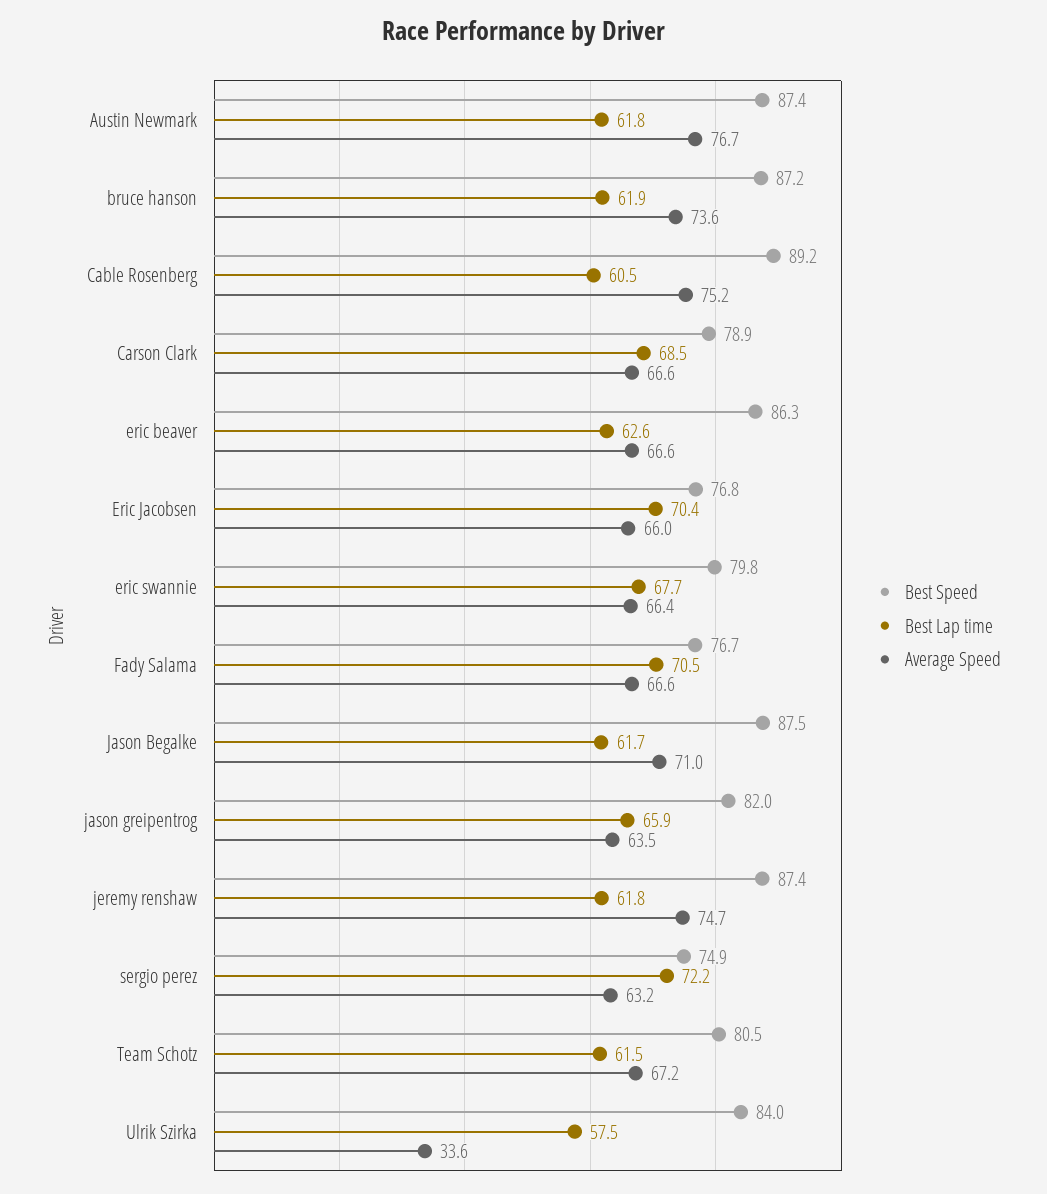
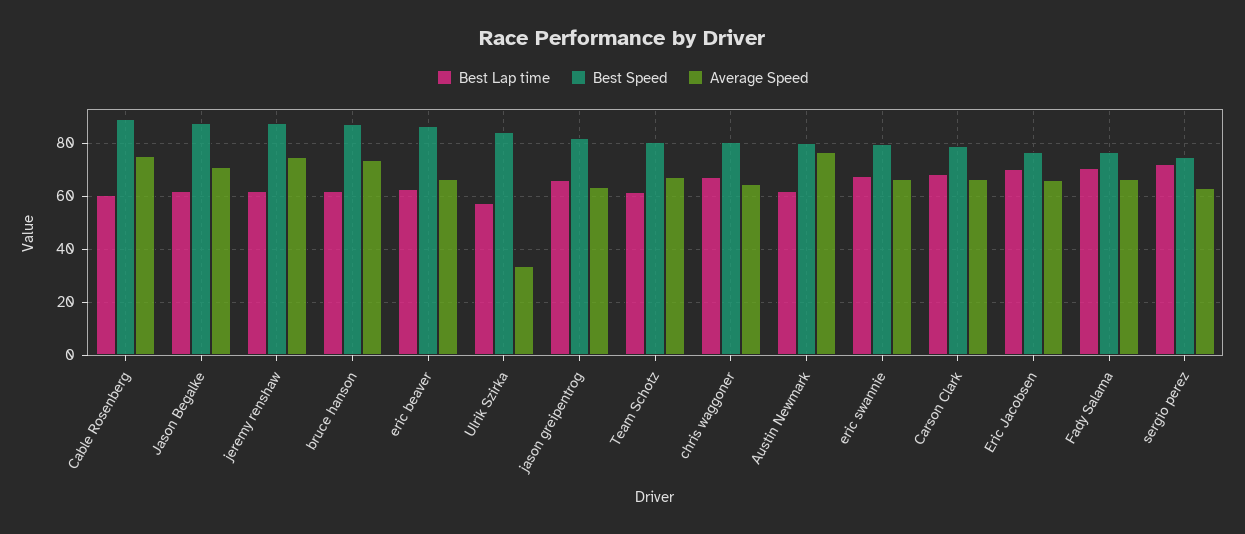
Best Speed, Austin Newmark: 87.4 -> 80
Best Lap time, chris waggoner: none -> 67.5
Best Speed, chris waggoner: none -> 80
Average Speed, chris waggoner: none -> 65

